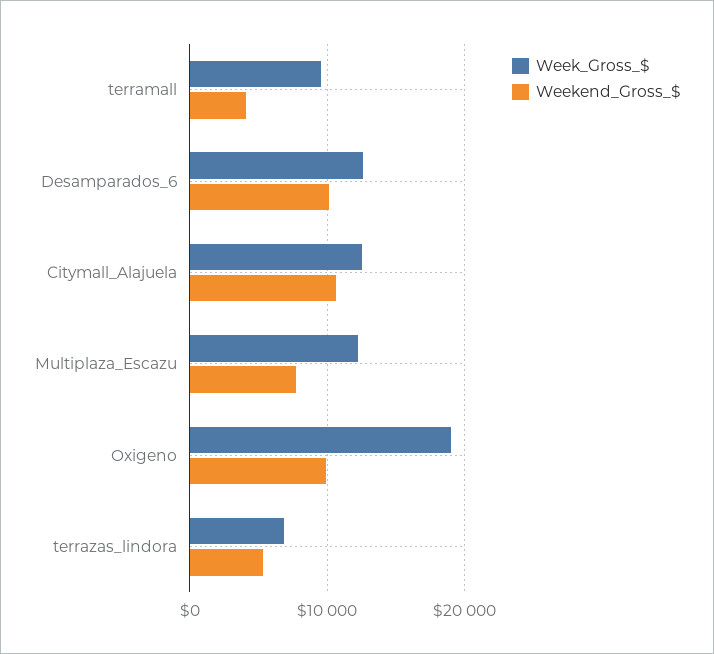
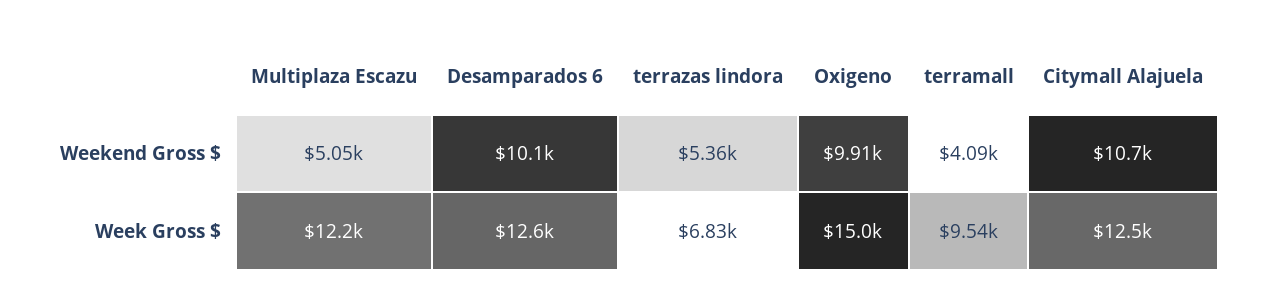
Weekend_Gross_$, Multiplaza_Escazu: 8000 -> 5050
Week_Gross_$, Oxigeno: 19000 -> 15000

